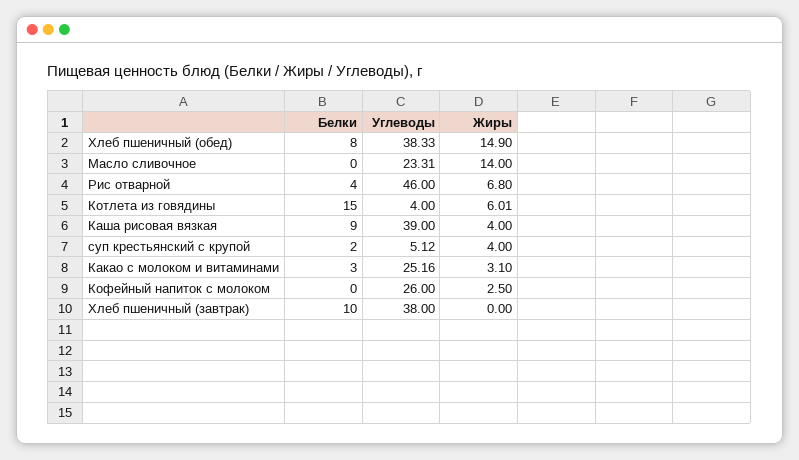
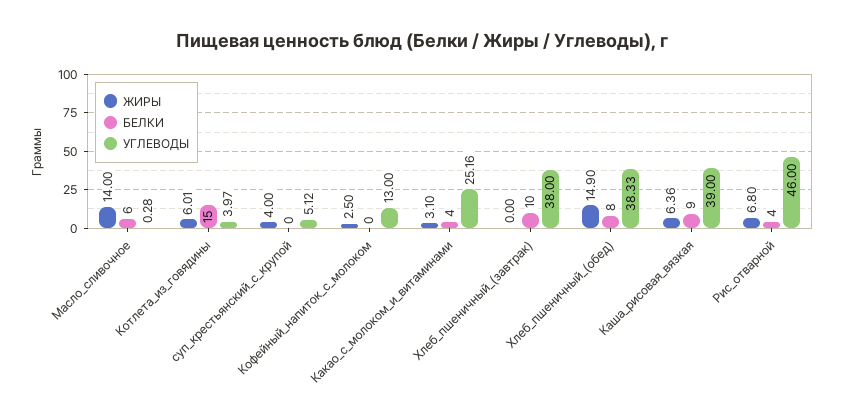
Белки, Масло сливочное: 0 -> 6
Углеводы, Масло сливочное: 23.31 -> 0.28
Углеводы, Котлета из говядины: 4 -> 3.97
Жиры, Каша рисовая вязкая: 4 -> 6.36
Белки, суп крестьянский с крупой: 2 -> 0
Белки, Какао с молоком и витаминами: 3 -> 4
Углеводы, Кофейный напиток с молоком: 26 -> 13

